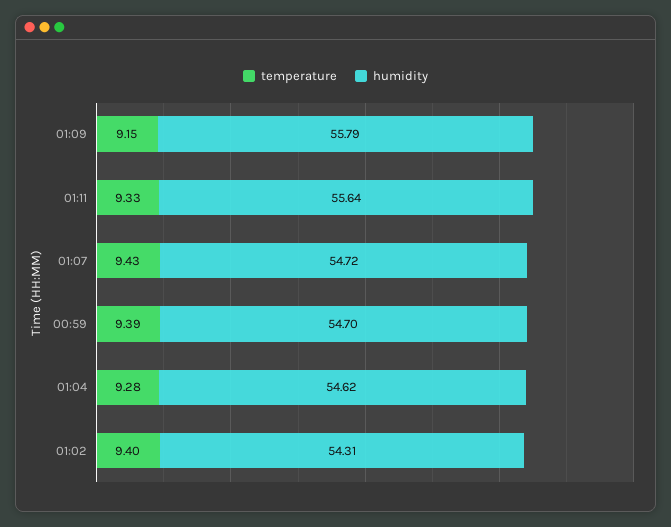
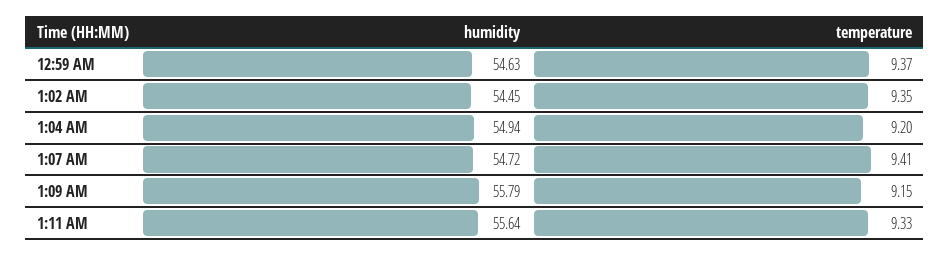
temperature, 01:07: 9.43 -> 9.41
temperature, 00:59: 9.39 -> 9.37
humidity, 00:59: 54.7 -> 54.63
temperature, 01:04: 9.28 -> 9.2
humidity, 01:04: 54.62 -> 54.94
temperature, 01:02: 9.4 -> 9.35
humidity, 01:02: 54.31 -> 54.45

